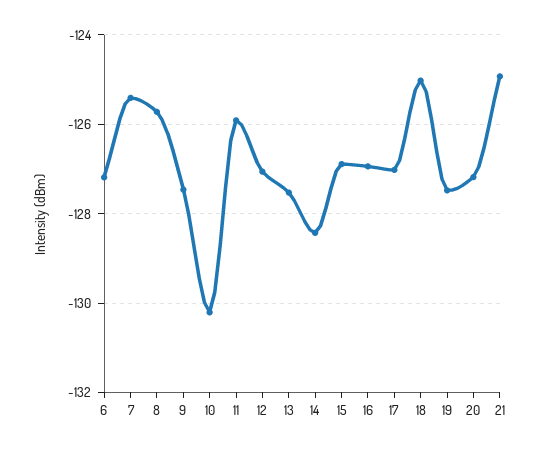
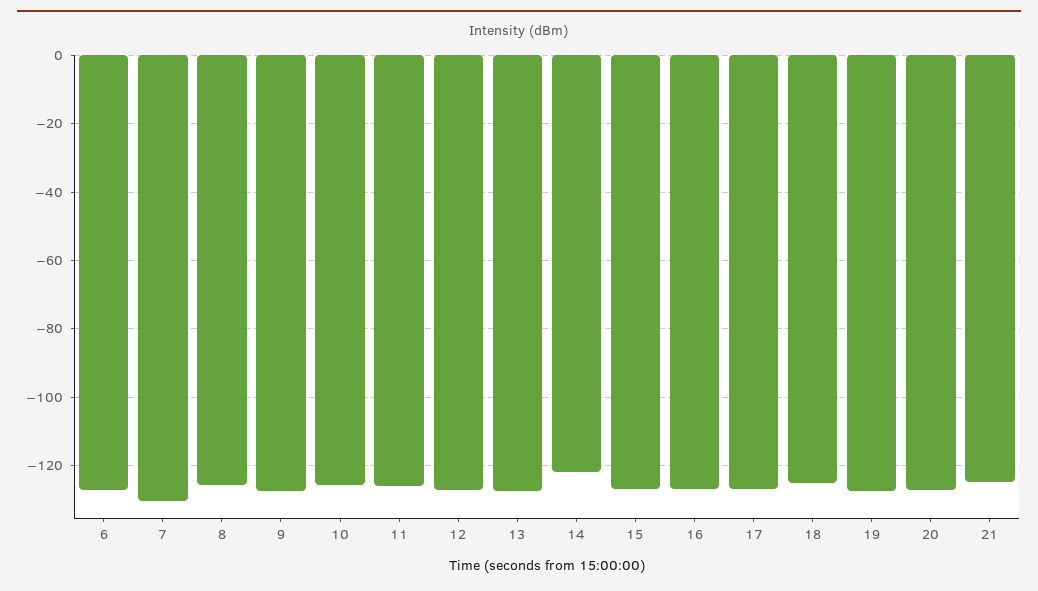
7: -125.4 -> -130
10: -130.2 -> -126
14: -128.4 -> -122

